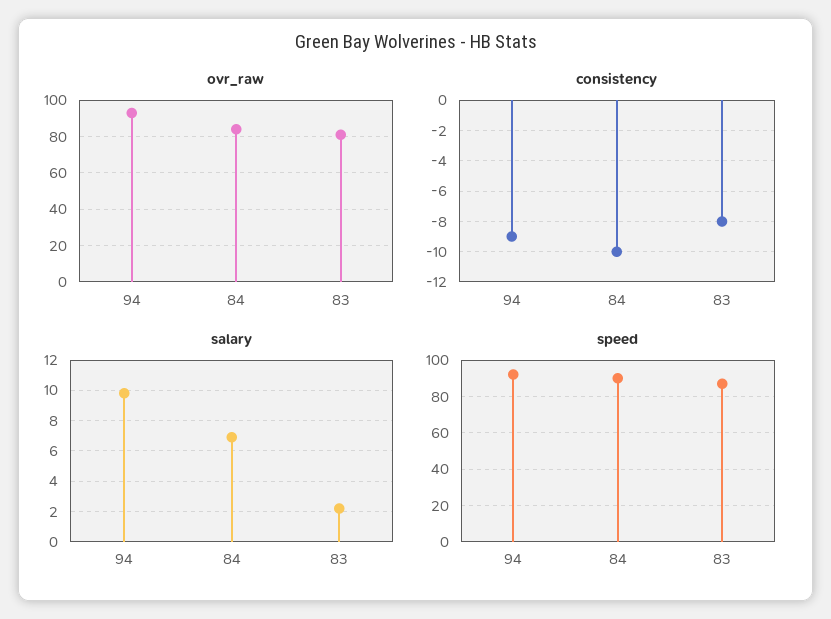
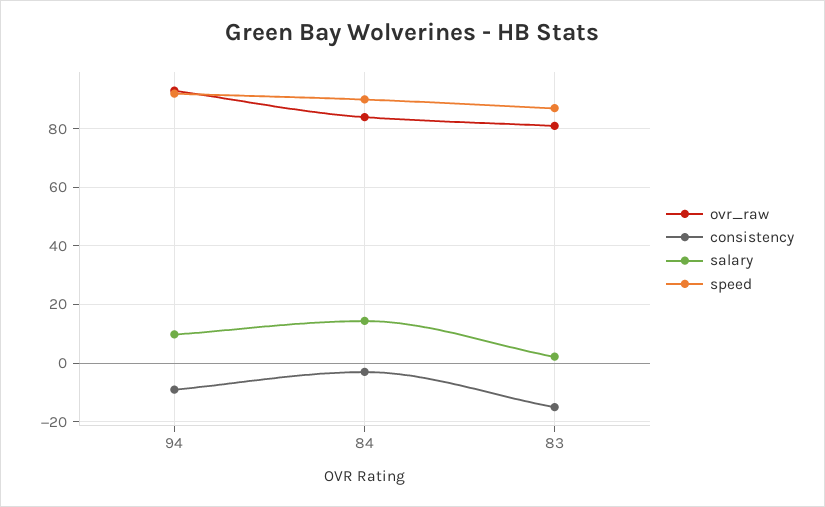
consistency, 84: -10 -> -2.5
consistency, 83: -8 -> -15
salary, 84: 7 -> 15

